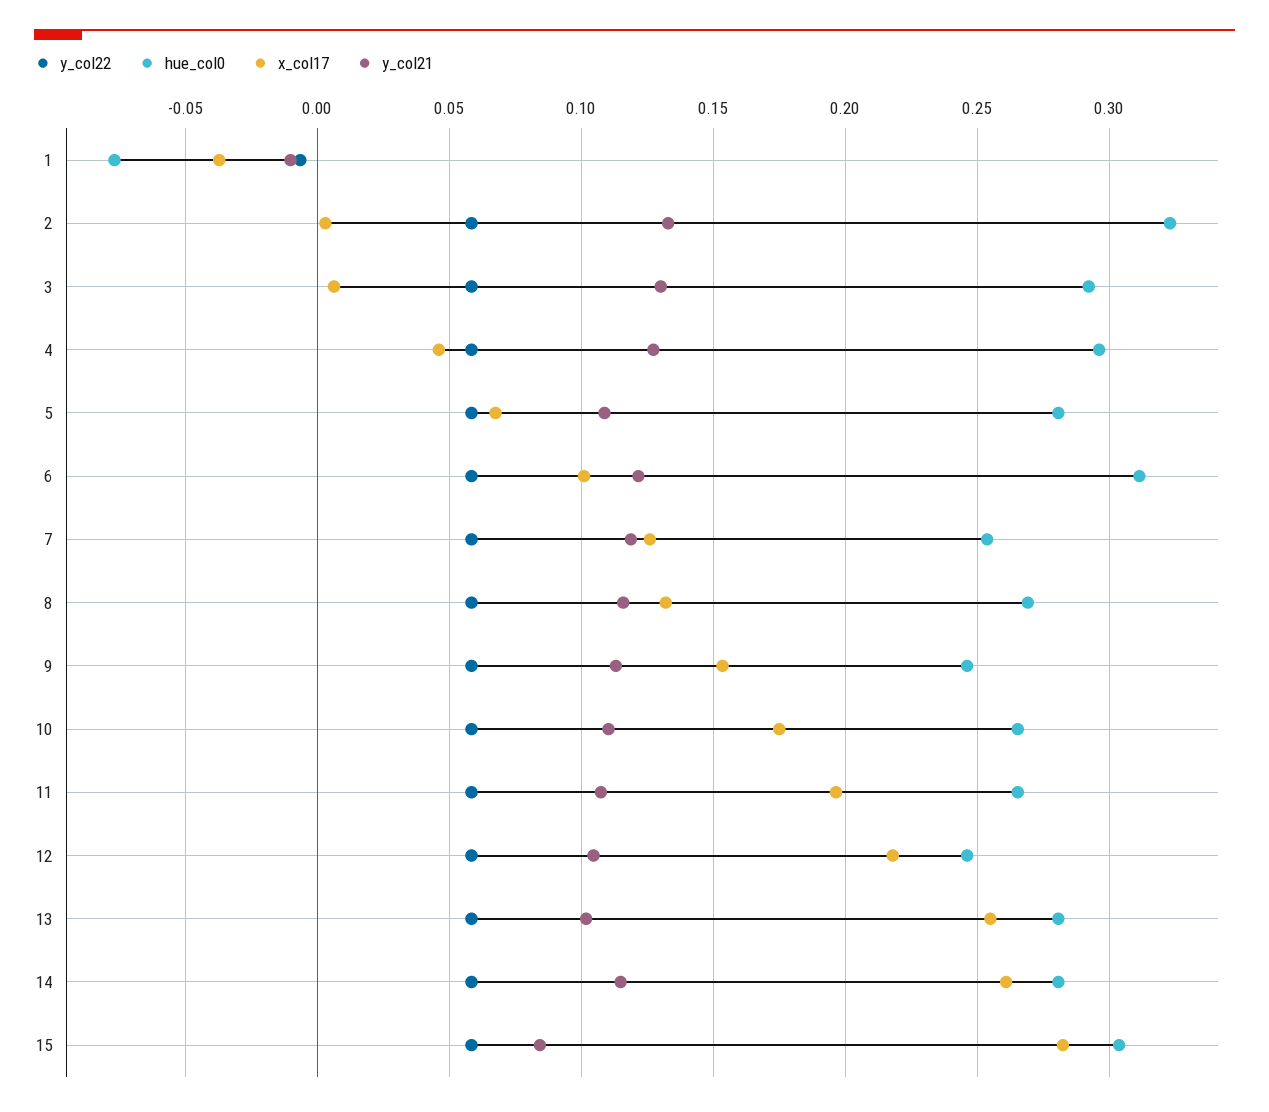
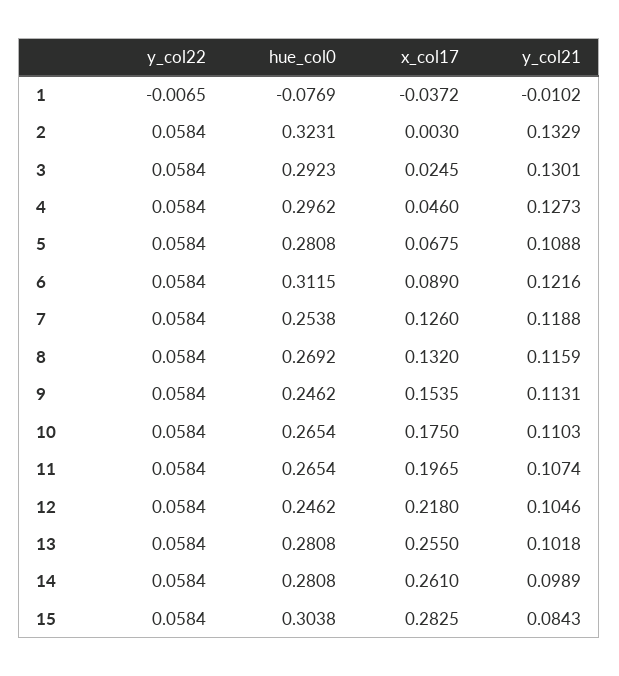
x_col17, 3: 0.005 -> 0.0245
x_col17, 6: 0.1 -> 0.089
y_col21, 14: 0.115 -> 0.0989

